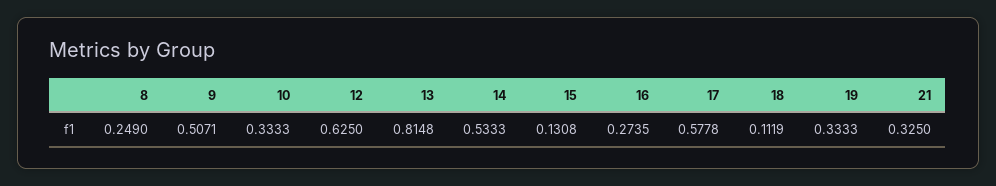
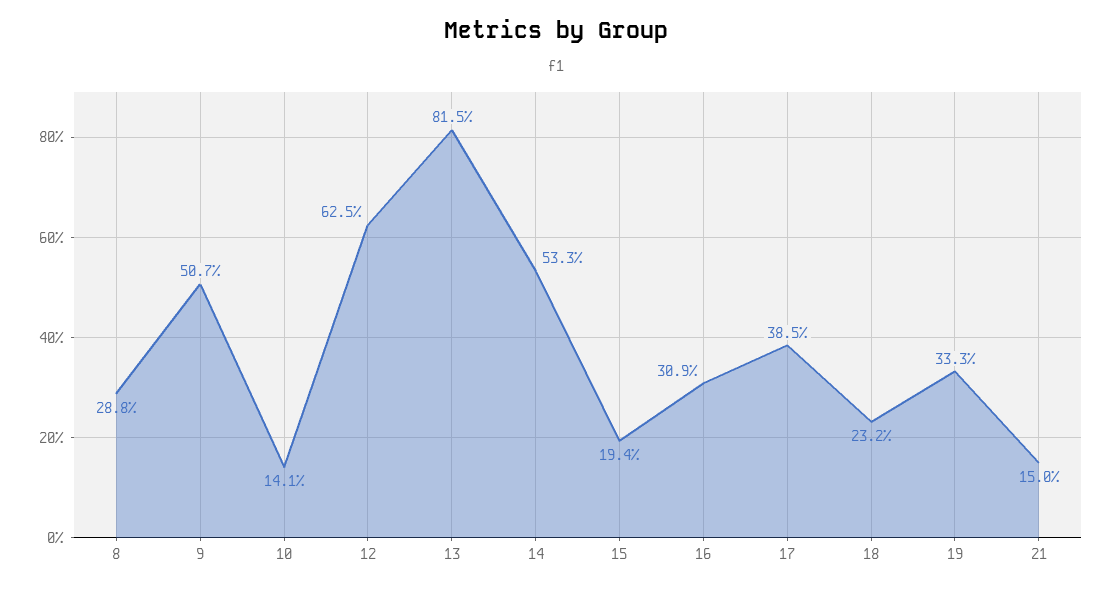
8: 0.249 -> 0.288
10: 0.3333 -> 0.141
15: 0.1308 -> 0.194
16: 0.2735 -> 0.309
17: 0.5778 -> 0.385
18: 0.1119 -> 0.232
21: 0.325 -> 0.15

